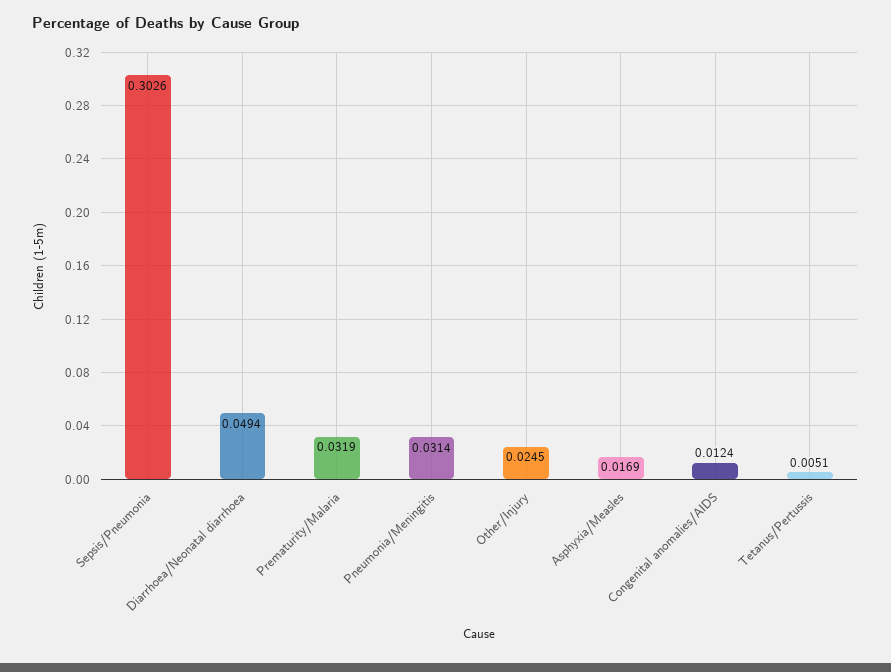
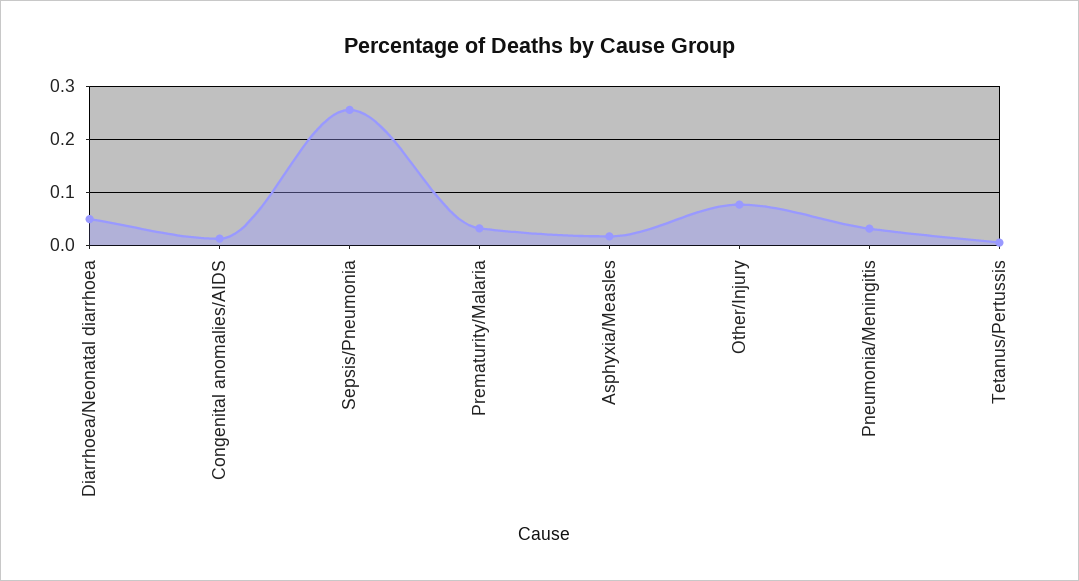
Sepsis/Pneumonia: 0.3026 -> 0.26
Other/Injury: 0.0245 -> 0.08

